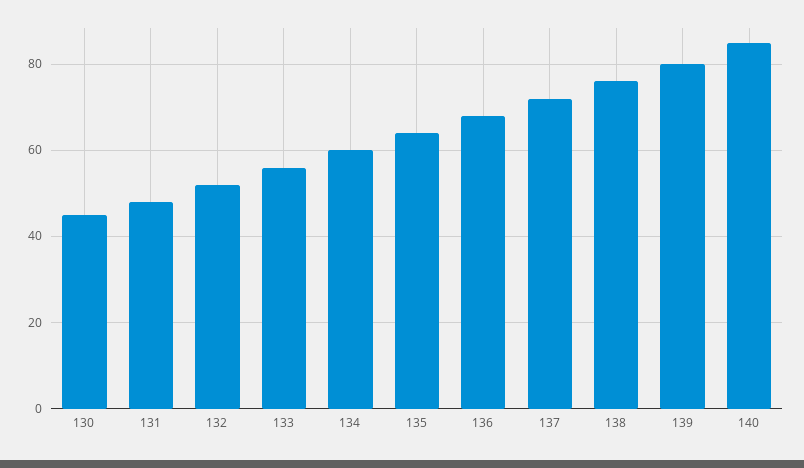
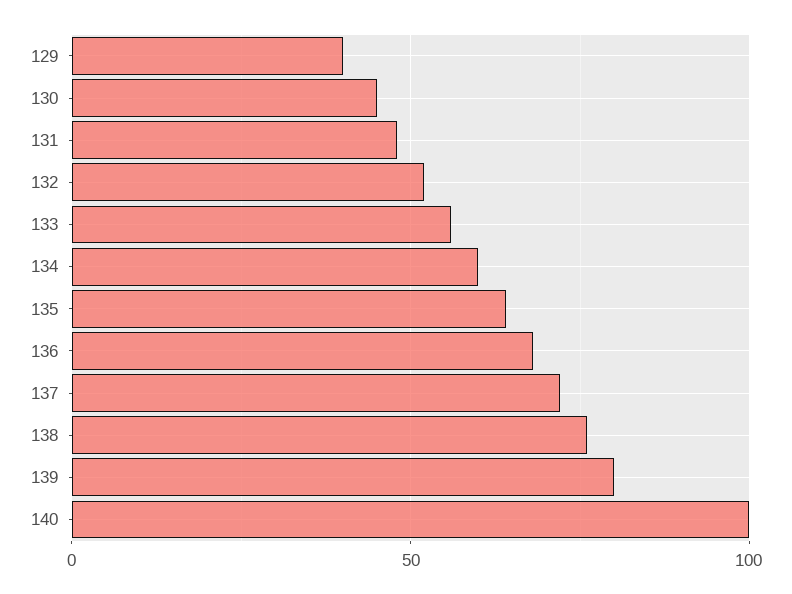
140: 85 -> 100
129: none -> 40

